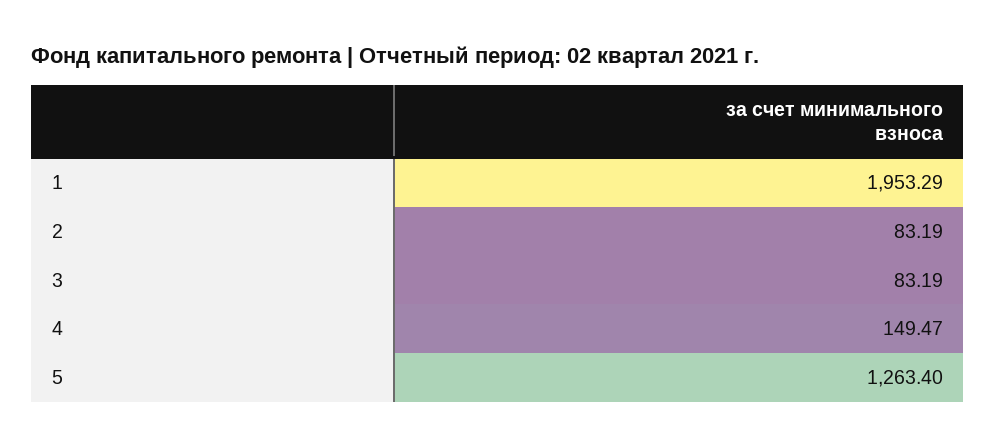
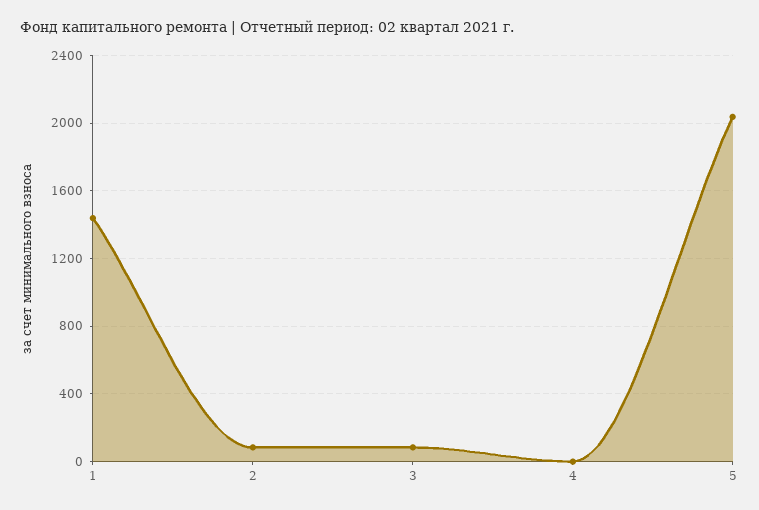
1: 1953.29 -> 1450
4: 149.47 -> 0
5: 1263.4 -> 2050

